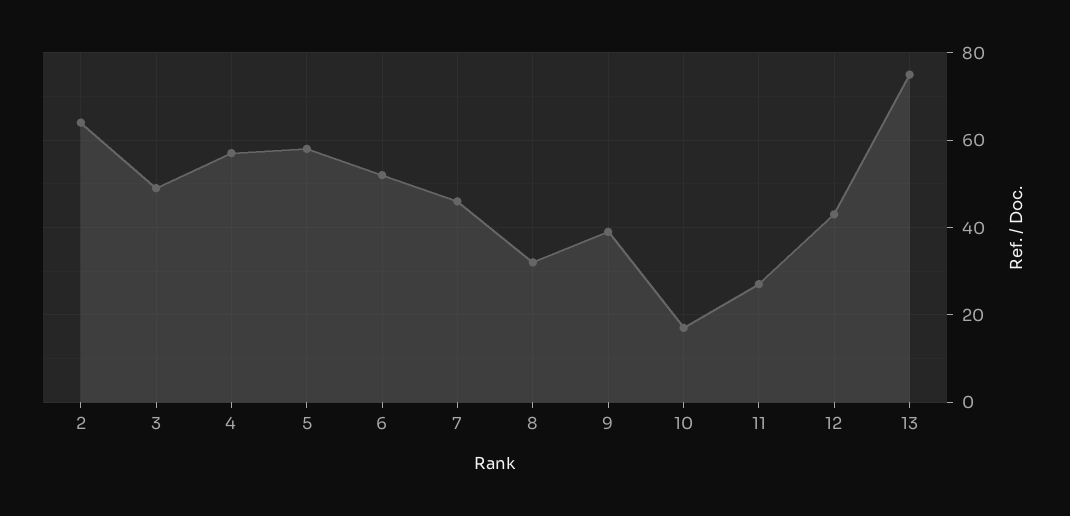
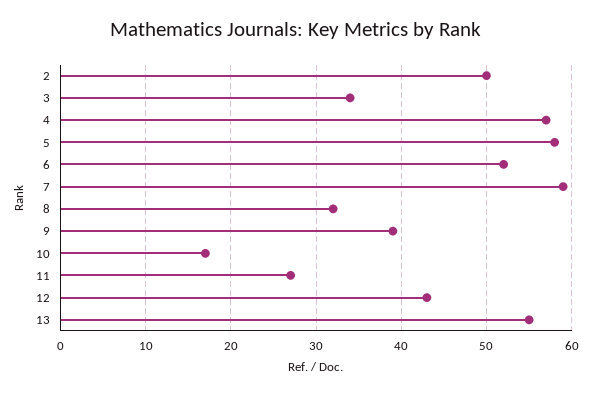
2: 65 -> 50
3: 50 -> 34
7: 45 -> 59
13: 75 -> 55

